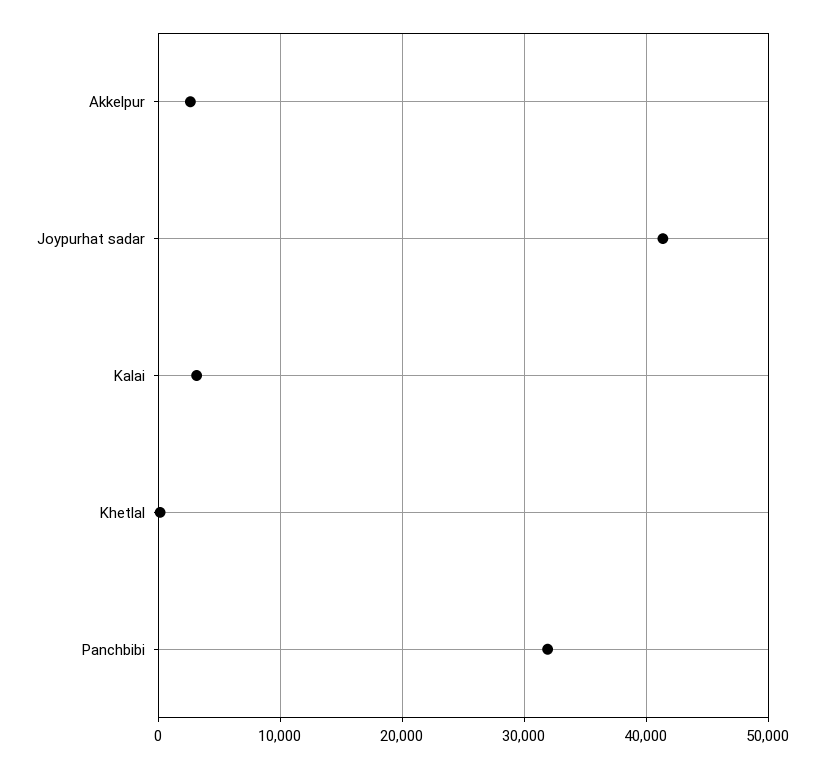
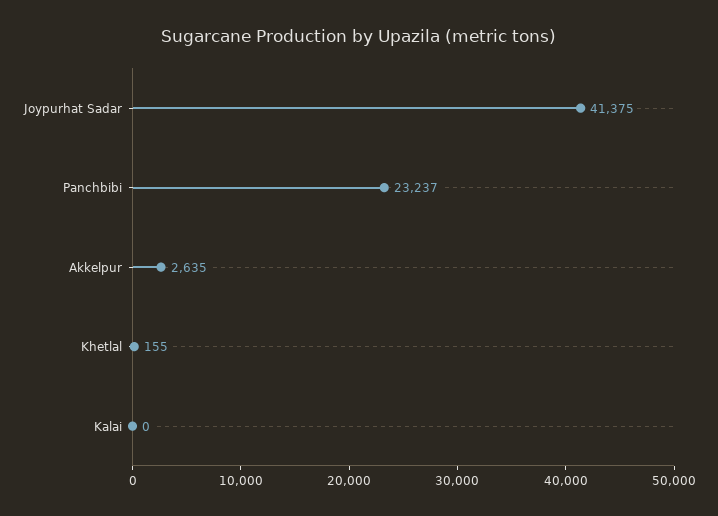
Kalai: 3000 -> 0
Panchbibi: 32000 -> 23237

